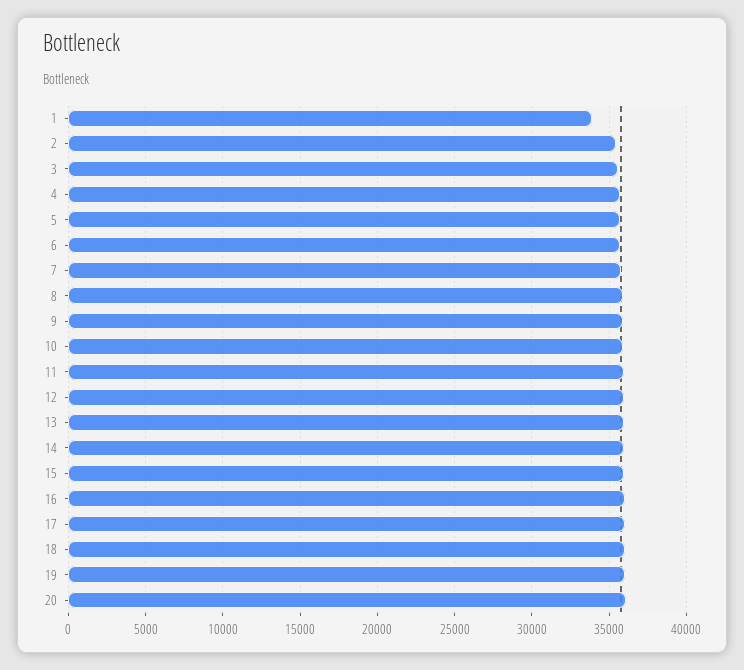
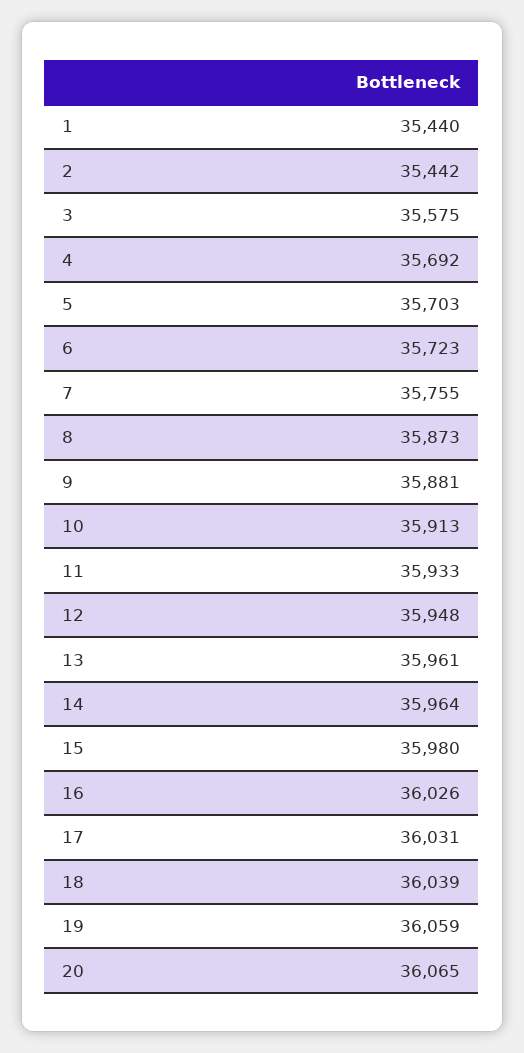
1: 34000 -> 35440

